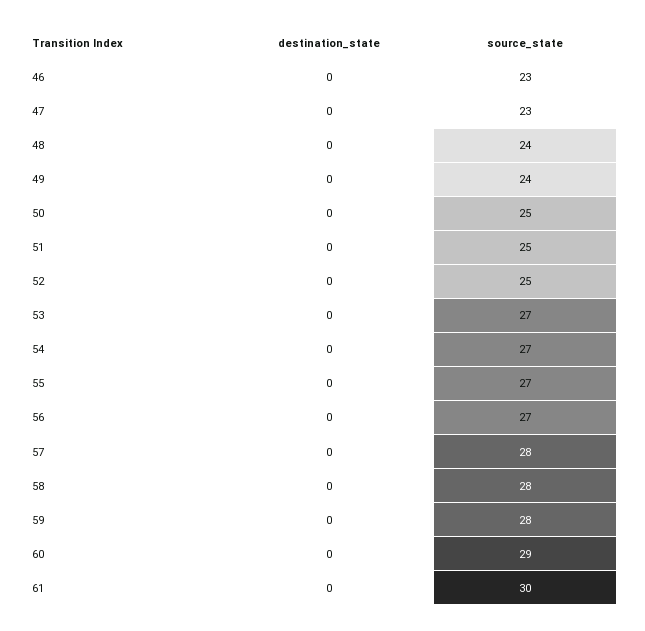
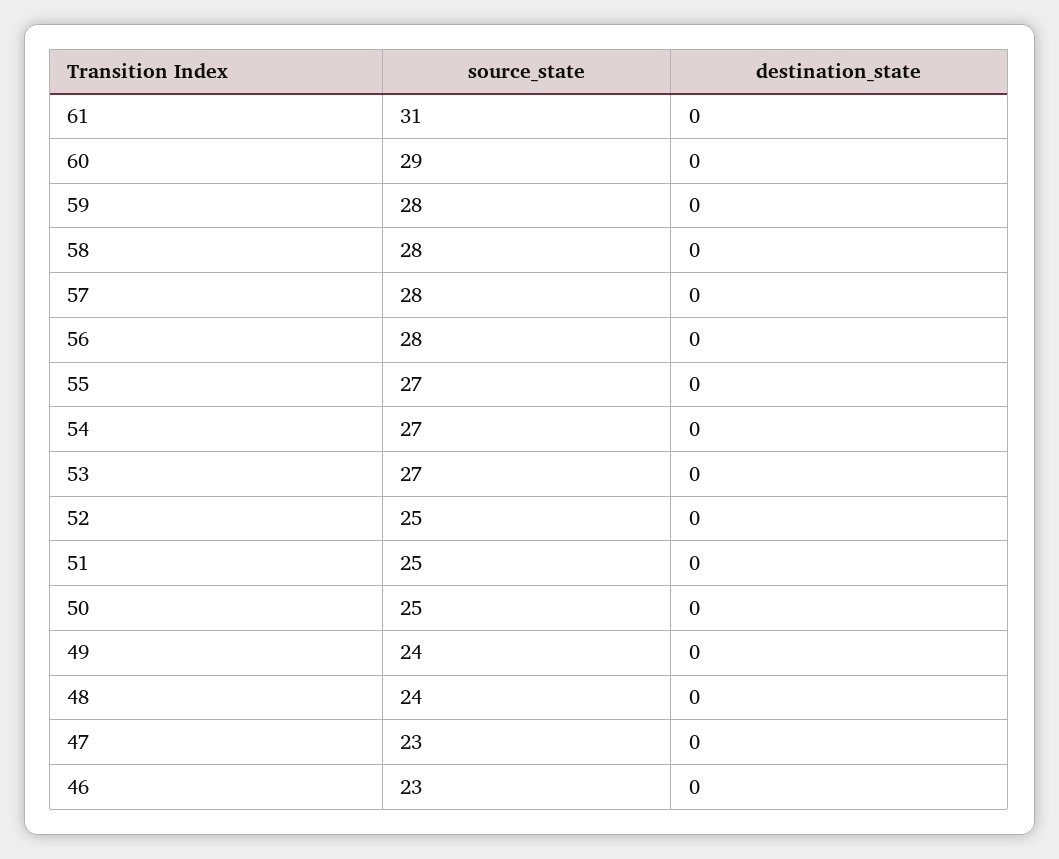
source_state, 56: 27 -> 28
source_state, 61: 30 -> 31

